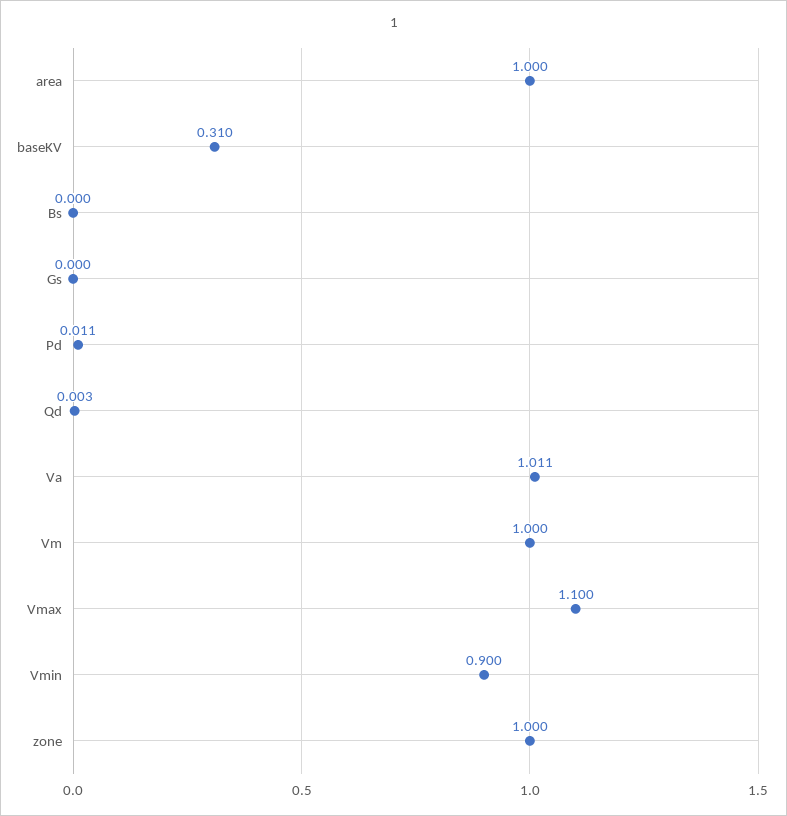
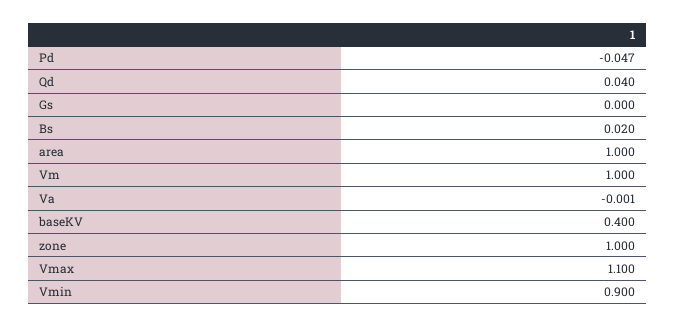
baseKV: 0.31 -> 0.4
Bs: 0 -> 0.02
Pd: 0.011 -> -0.047
Qd: 0.003 -> 0.04
Va: 1.011 -> -0.001

